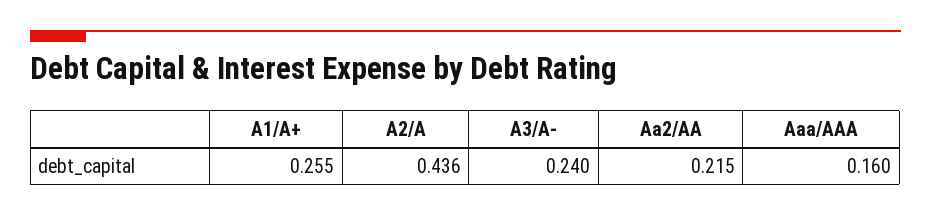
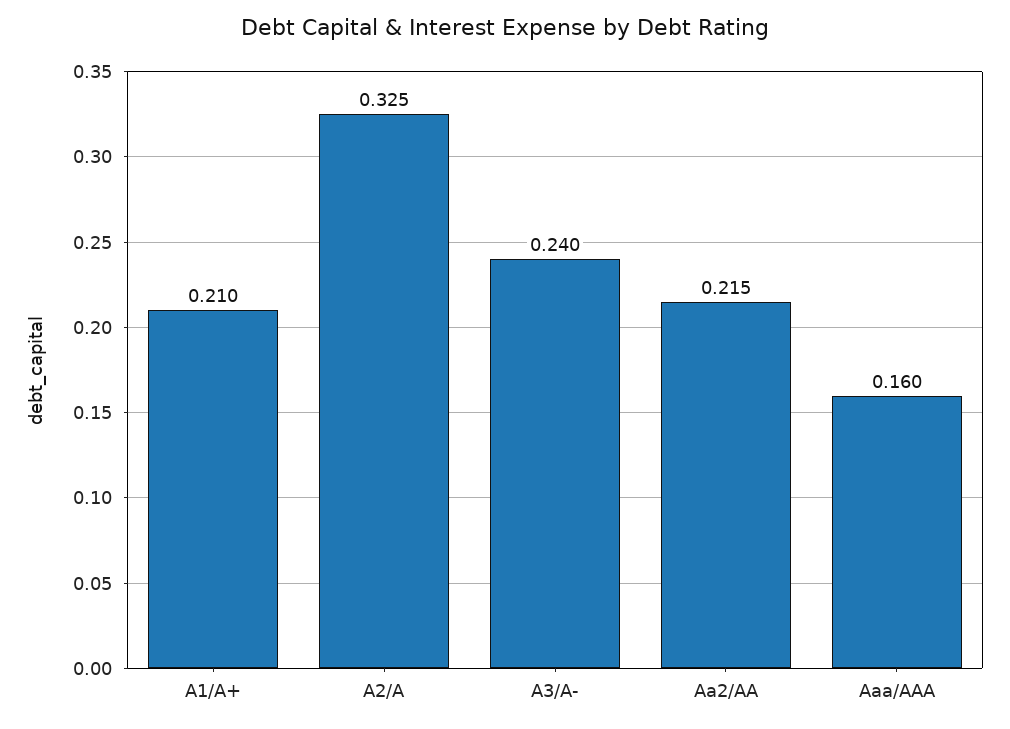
A1/A+: 0.255 -> 0.21
A2/A: 0.436 -> 0.325

